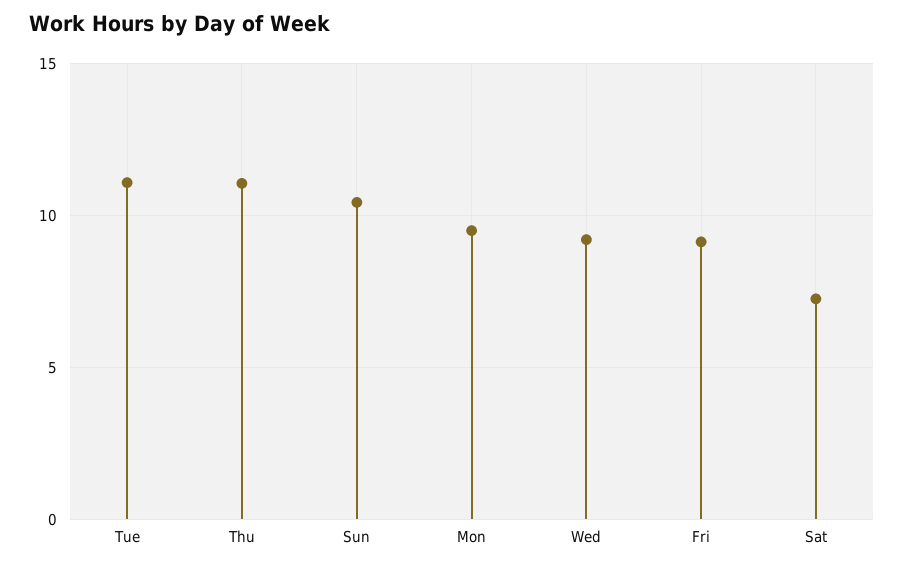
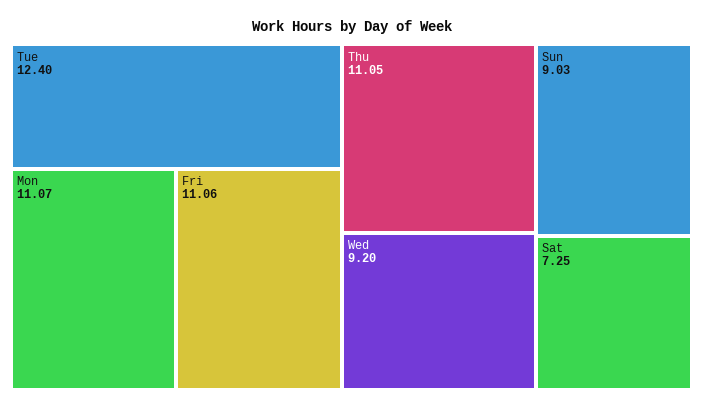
Tue: 11 -> 12.4
Sun: 10.5 -> 9.03
Mon: 9.5 -> 11.07
Fri: 9 -> 11.06

